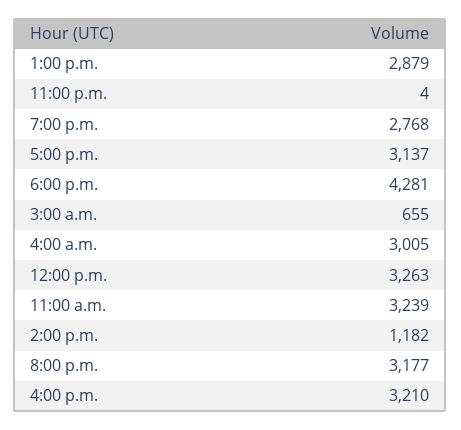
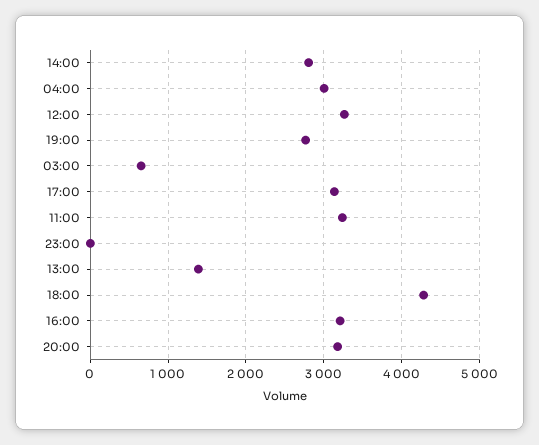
1:00 p.m.: 2879 -> 1400
2:00 p.m.: 1182 -> 2800

